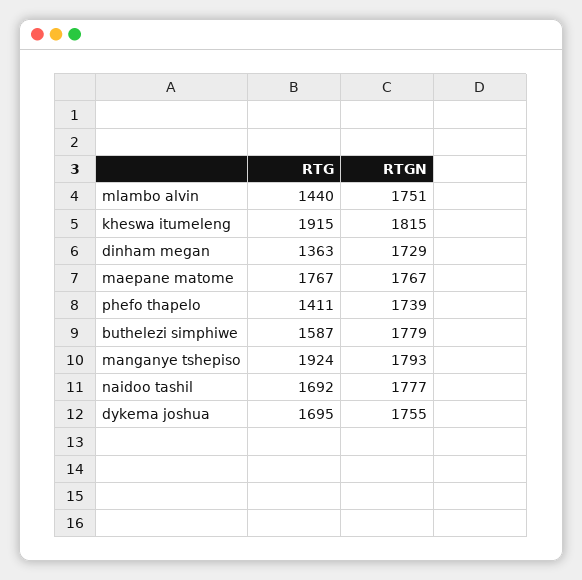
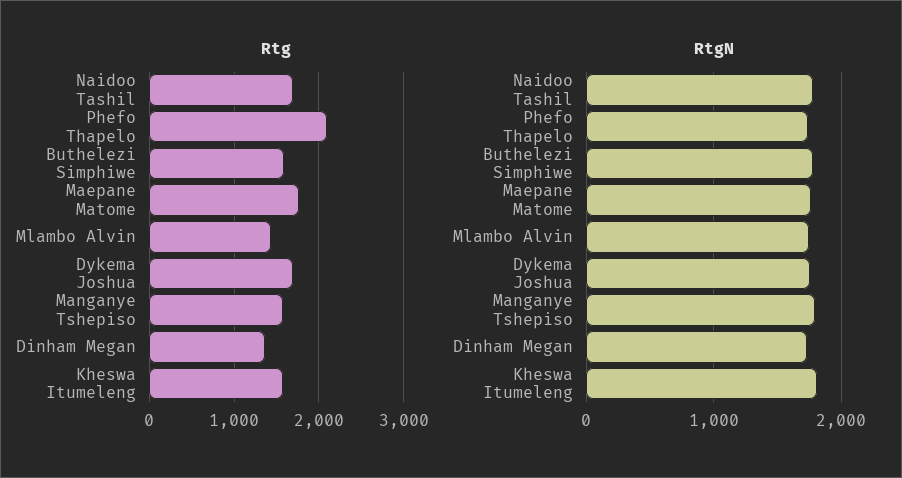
RTG, kheswa itumeleng: 1915 -> 1600
RTG, phefo thapelo: 1411 -> 2100
RTG, manganye tshepiso: 1924 -> 1600

